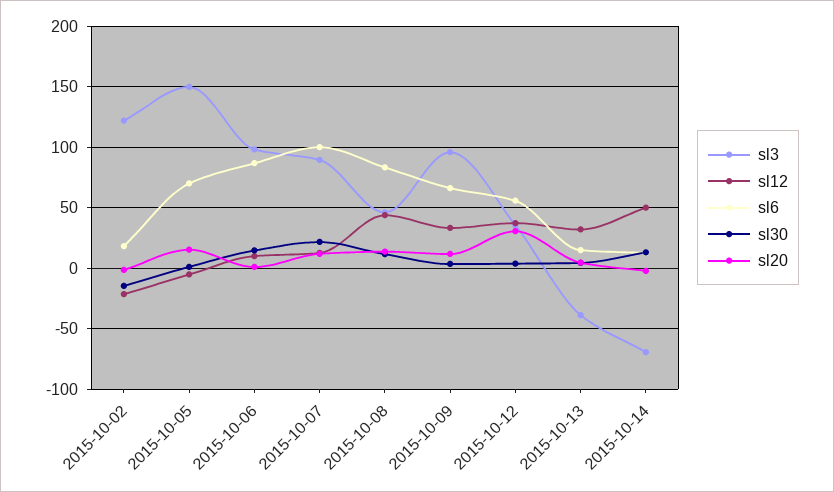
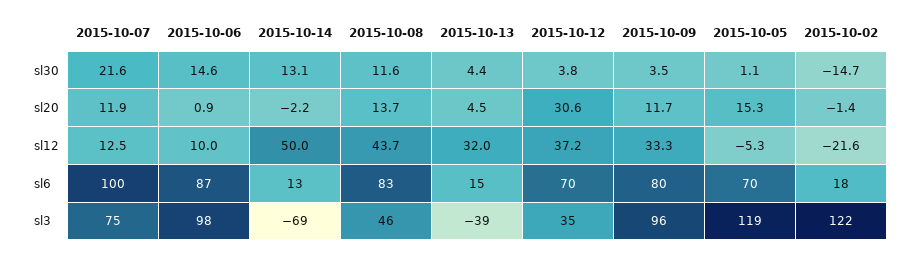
sl3, 2015-10-05: 150 -> 119
sl3, 2015-10-07: 90 -> 75
sl6, 2015-10-09: 65 -> 80
sl6, 2015-10-12: 55 -> 70

